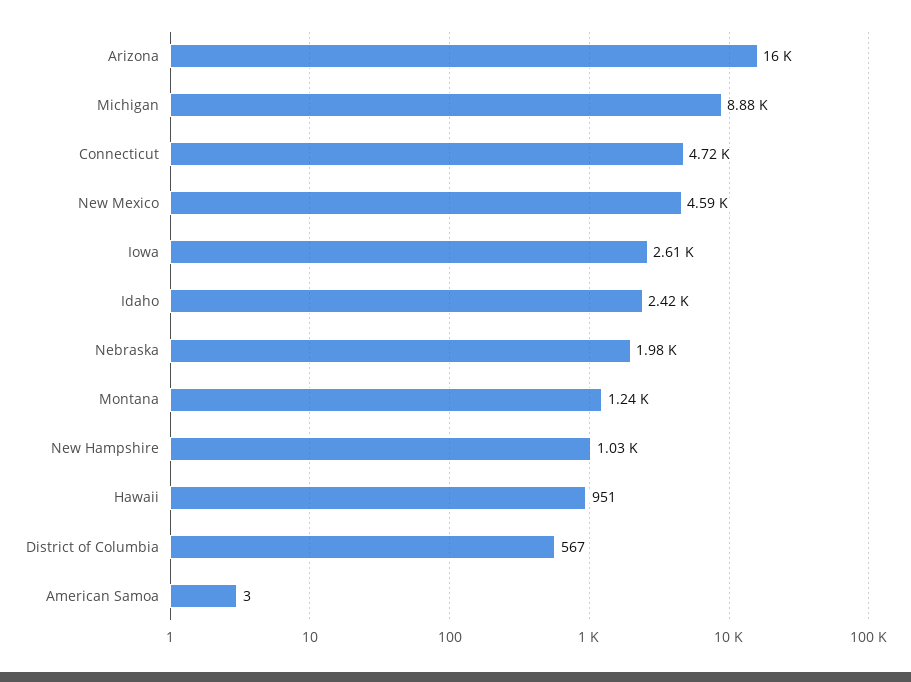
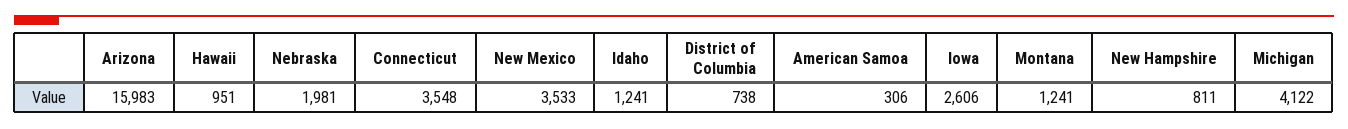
Michigan: 8880 -> 4122
Connecticut: 4720 -> 3548
New Mexico: 4590 -> 3533
Idaho: 2420 -> 1241
New Hampshire: 1030 -> 811
District of Columbia: 567 -> 738
American Samoa: 3 -> 306

